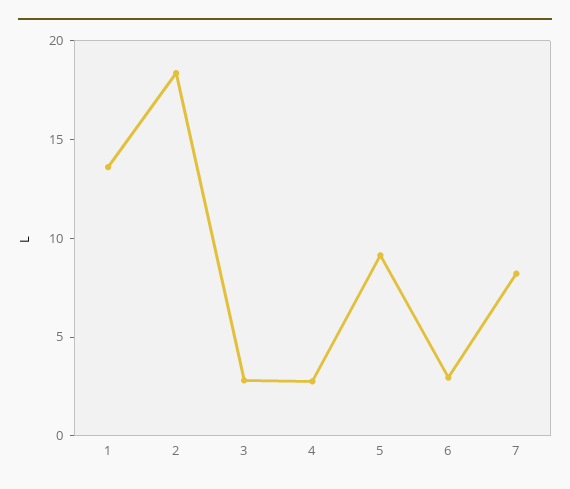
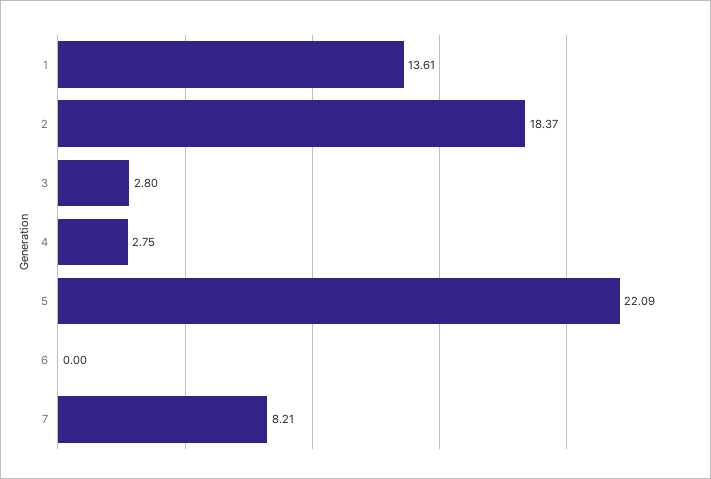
5: 9 -> 22.09
6: 3 -> 0

